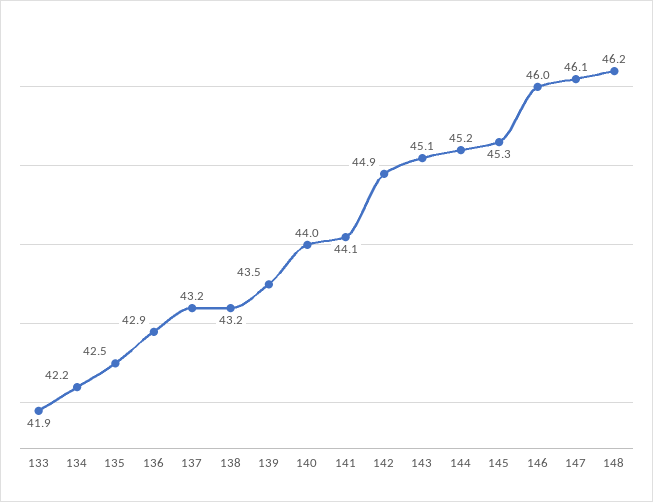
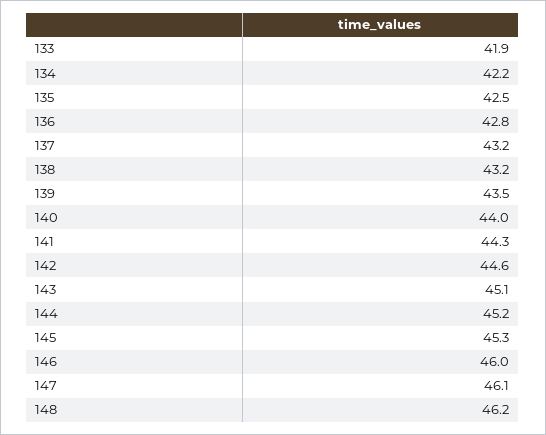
136: 42.9 -> 42.8
141: 44.1 -> 44.3
142: 44.9 -> 44.6

